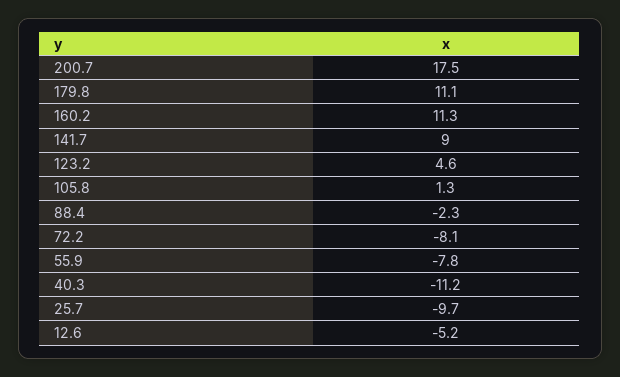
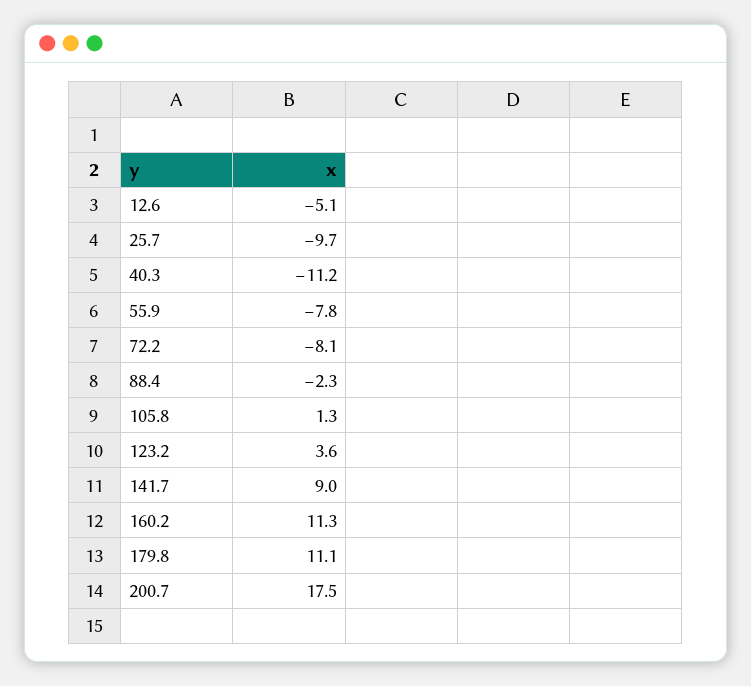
123.2: 4.6 -> 3.6
12.6: -5.2 -> -5.1

